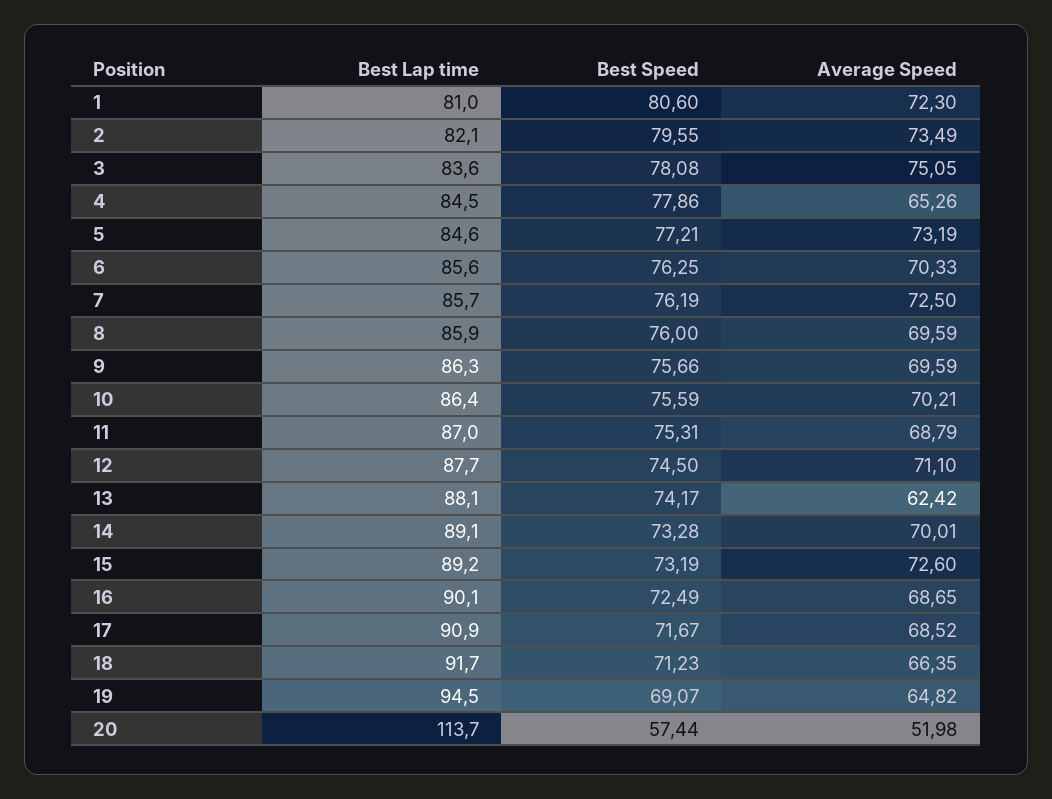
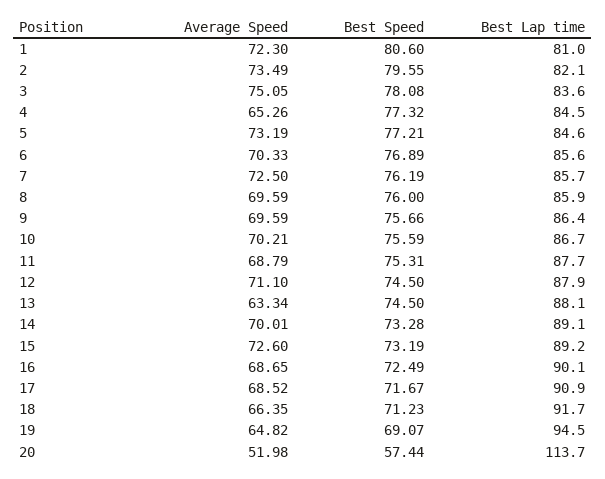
Best Speed, 4: 77.86 -> 77.32
Best Speed, 6: 76.25 -> 76.89
Best Lap time, 9: 86.3 -> 86.4
Best Lap time, 10: 86.4 -> 86.7
Best Lap time, 11: 87 -> 87.7
Best Lap time, 12: 87.7 -> 87.9
Best Speed, 13: 74.17 -> 74.5
Average Speed, 13: 62.42 -> 63.34

